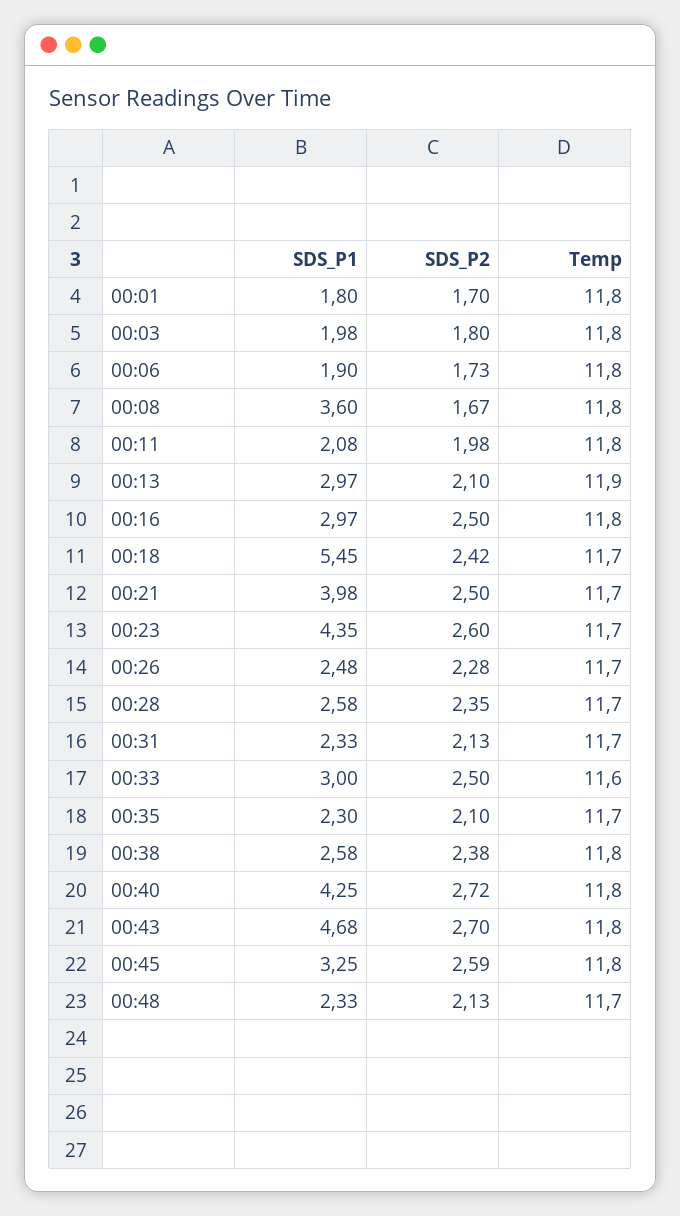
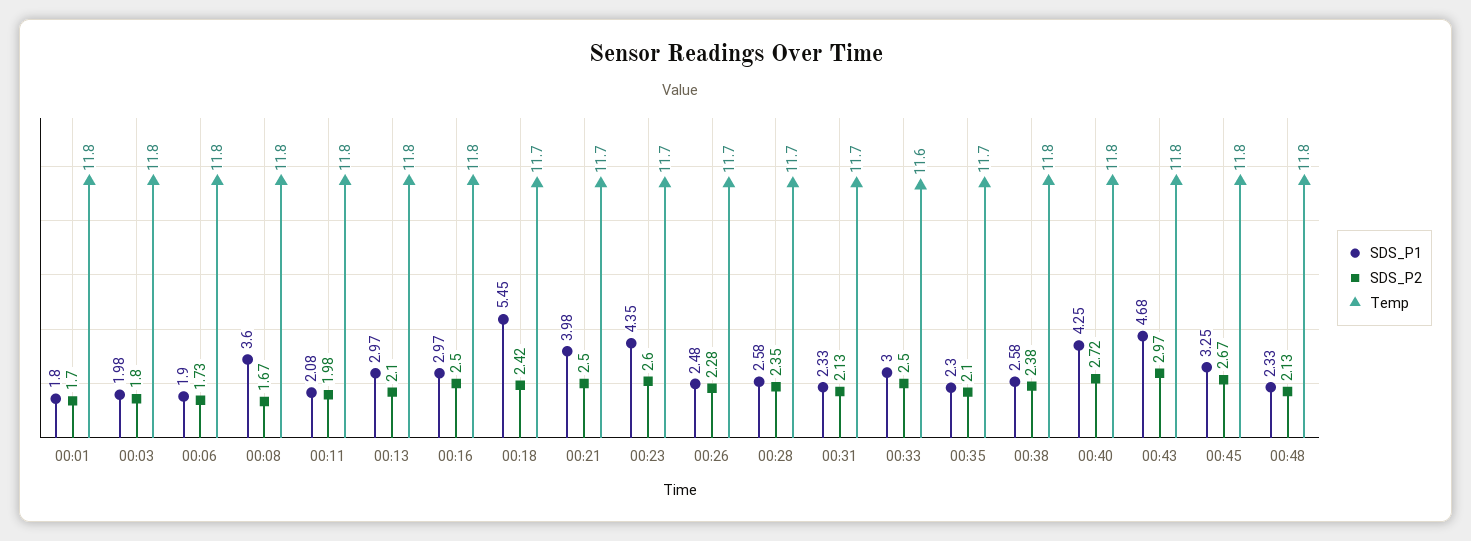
Temp, 00:13: 11.9 -> 11.8
SDS_P2, 00:43: 2.7 -> 2.97
SDS_P2, 00:45: 2.59 -> 2.67
Temp, 00:48: 11.7 -> 11.8

